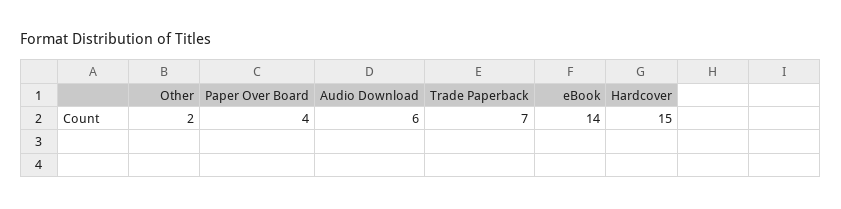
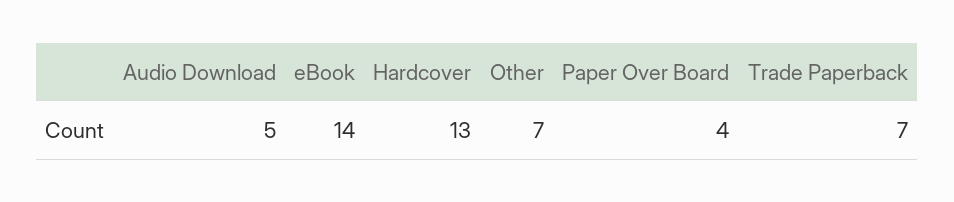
Other: 2 -> 7
Audio Download: 6 -> 5
Hardcover: 15 -> 13

